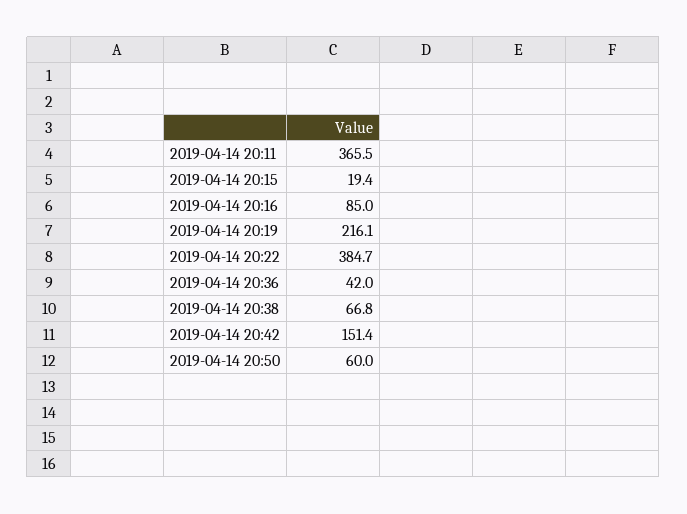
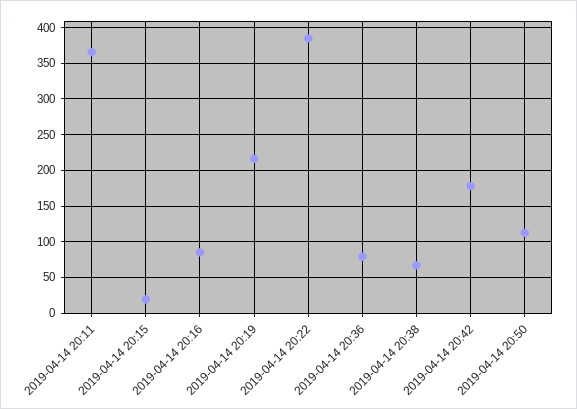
2019-04-14 20:36: 42 -> 80
2019-04-14 20:42: 151.4 -> 180
2019-04-14 20:50: 60 -> 110

